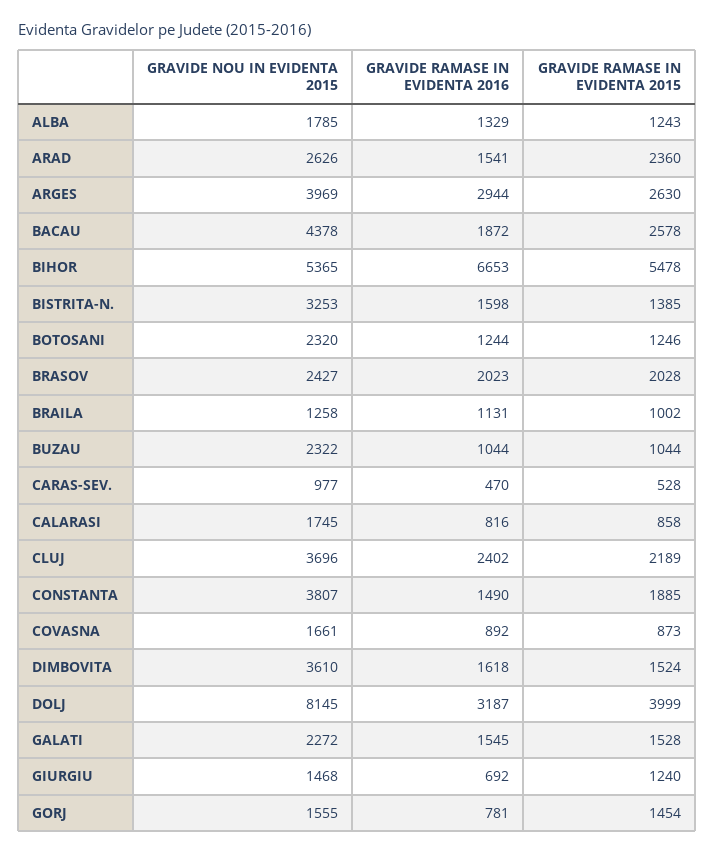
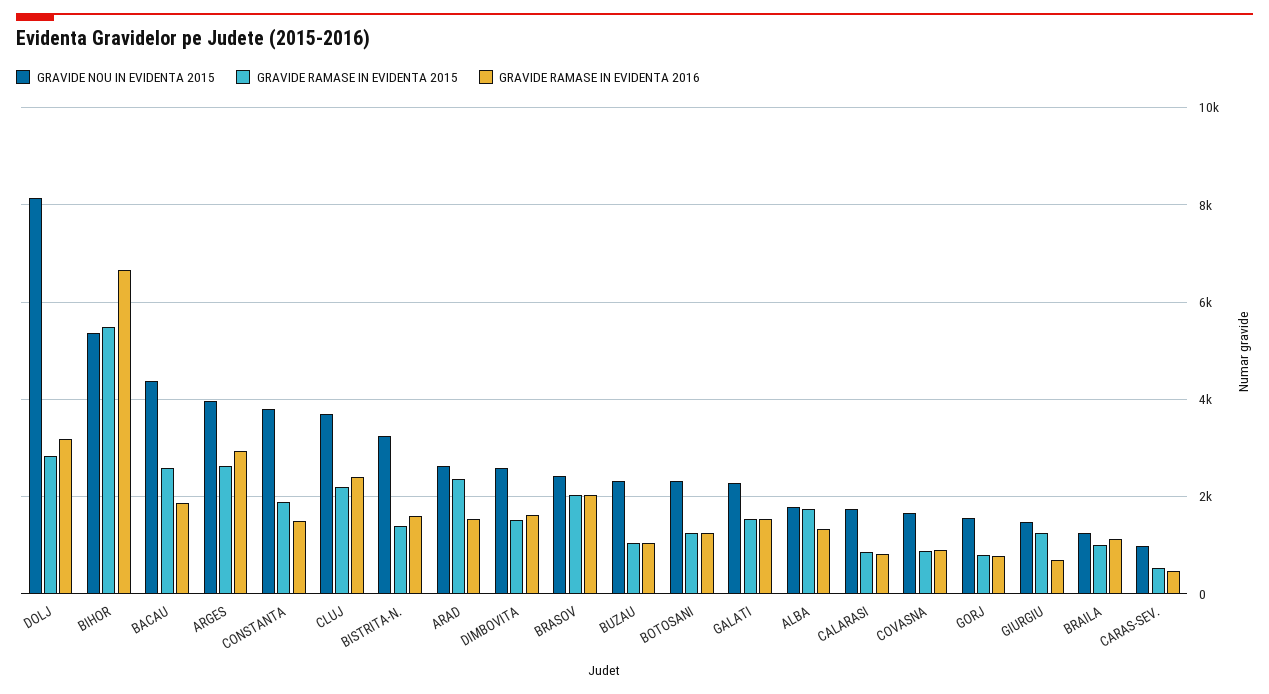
GRAVIDE RAMASE IN EVIDENTA 2015, ALBA: 1243 -> 1800
GRAVIDE NOU IN EVIDENTA 2015, DIMBOVITA: 3610 -> 2600
GRAVIDE RAMASE IN EVIDENTA 2015, DOLJ: 3999 -> 2800
GRAVIDE RAMASE IN EVIDENTA 2015, GORJ: 1454 -> 800

